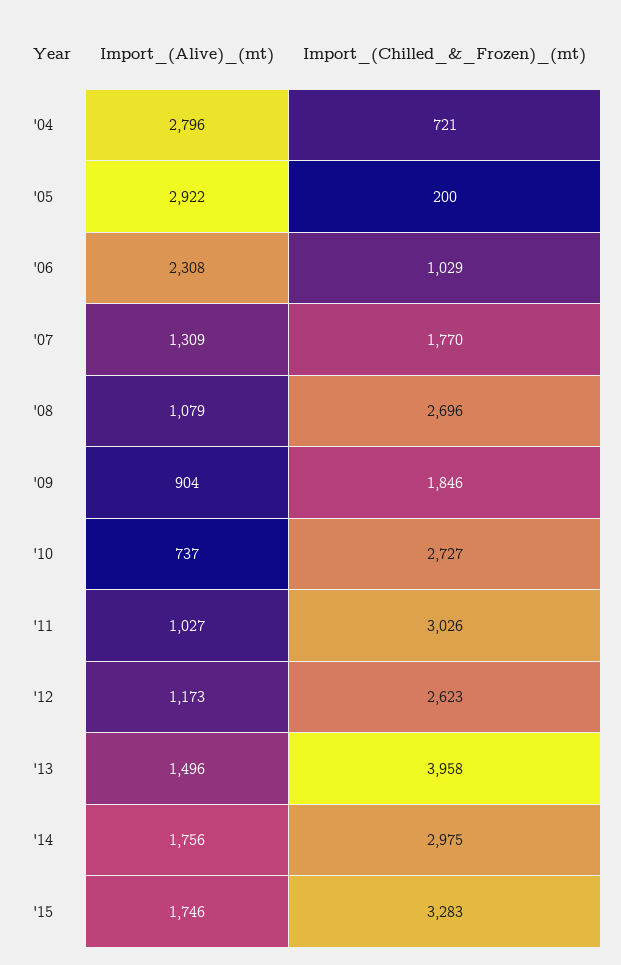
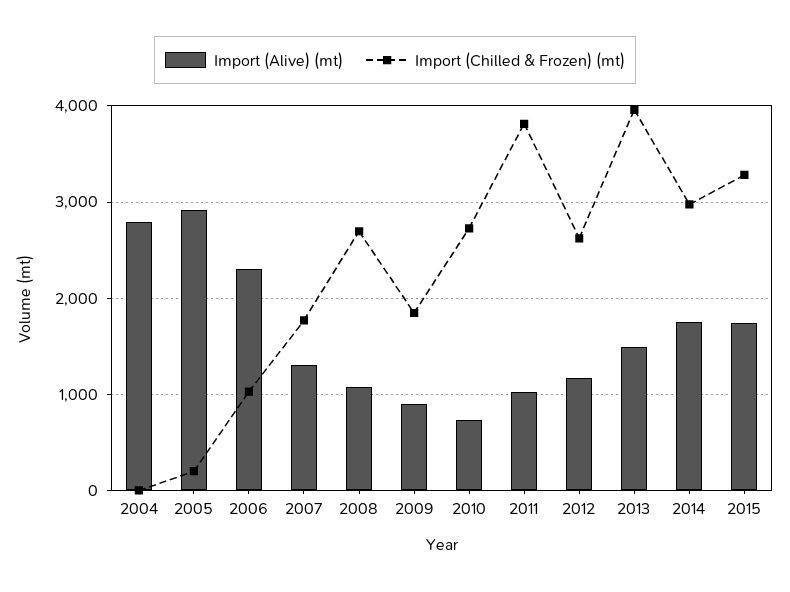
Import_(Chilled_&_Frozen)_(mt), '04: 721 -> 0
Import_(Chilled_&_Frozen)_(mt), '11: 3026 -> 3800

